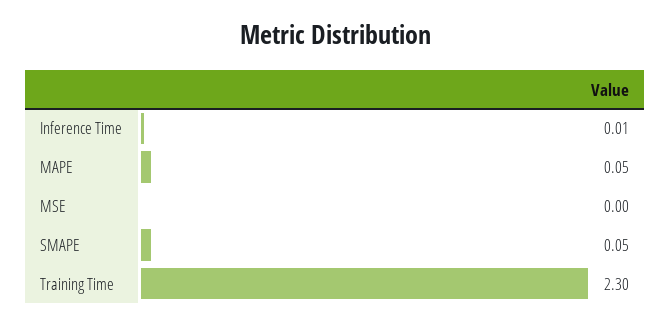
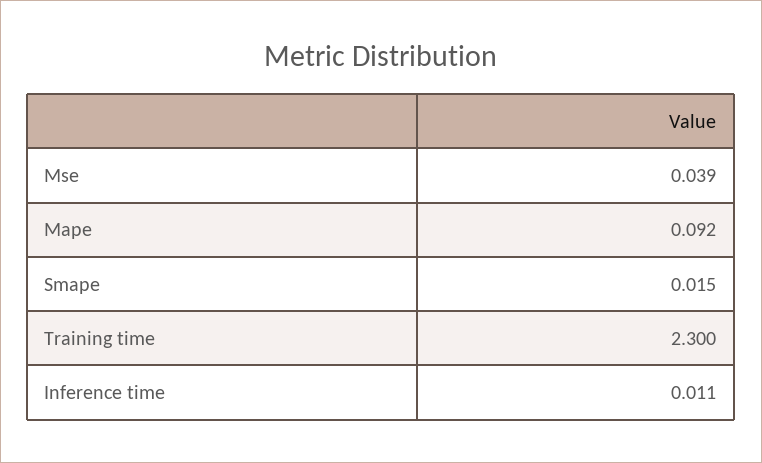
MAPE: 0.05 -> 0.092
MSE: 0 -> 0.039
SMAPE: 0.05 -> 0.015

